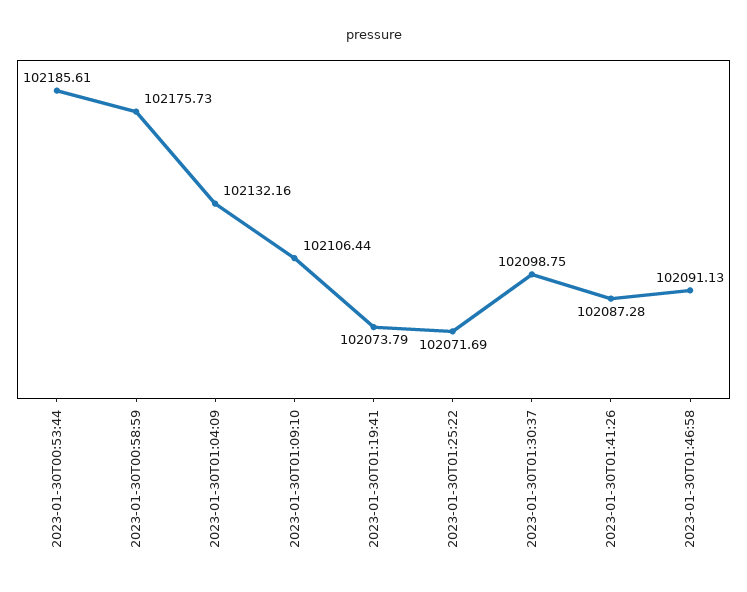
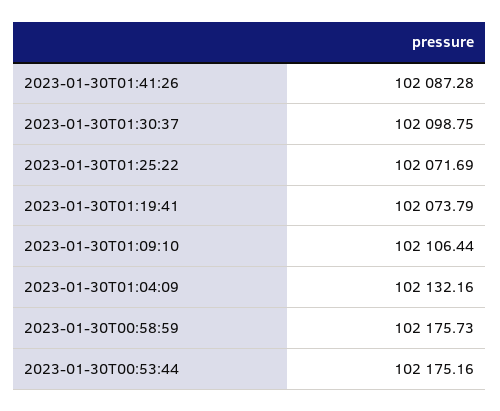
2023-01-30T00:53:44: 102185.61 -> 102175.16
2023-01-30T01:46:58: 102091.13 -> none

